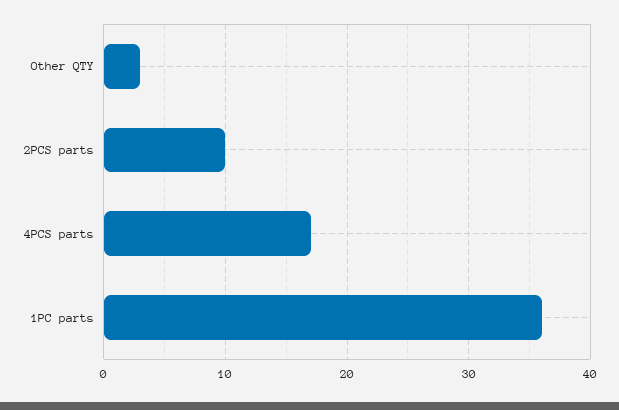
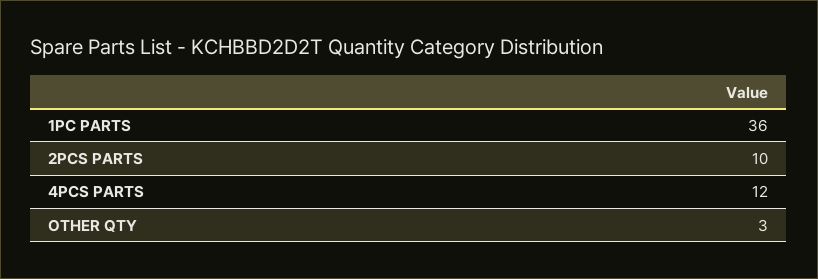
4PCS parts: 17 -> 12

